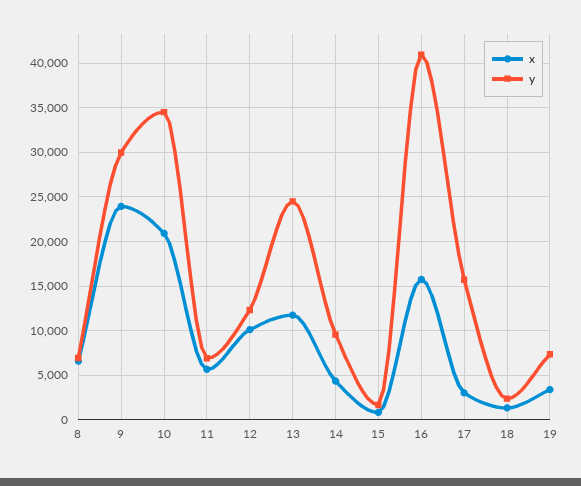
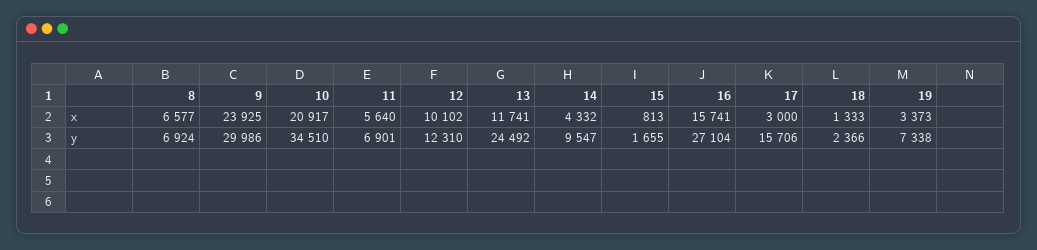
y, 16: 41000 -> 27104

